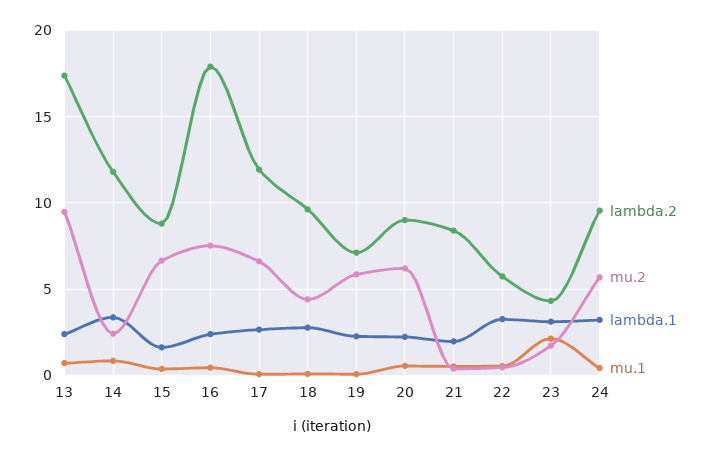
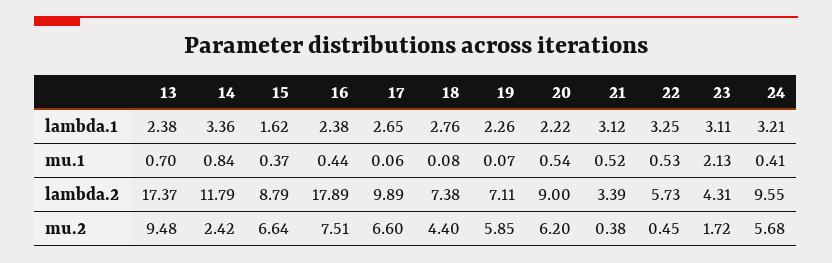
lambda.2, 17: 12 -> 9.89
lambda.2, 18: 9.5 -> 7.38
lambda.2, 21: 8.5 -> 3.39
lambda.1, 21: 2 -> 3.12

